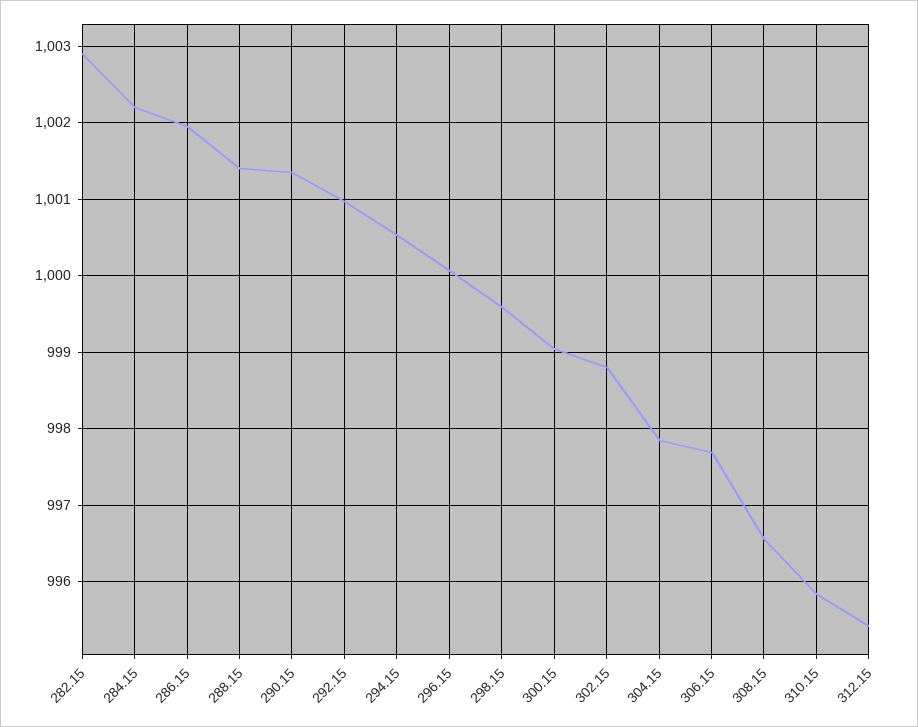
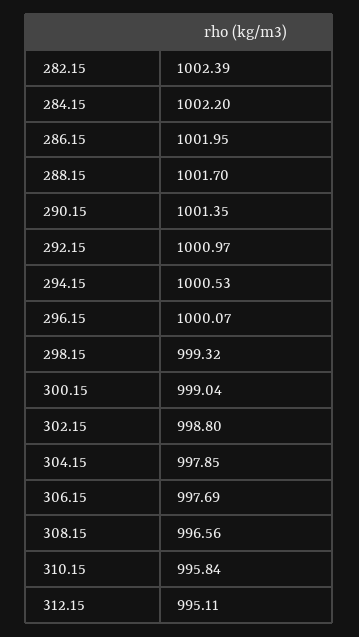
282.15: 1002.9 -> 1002.39
288.15: 1001.4 -> 1001.7
298.15: 999.6 -> 999.32
312.15: 995.4 -> 995.11

